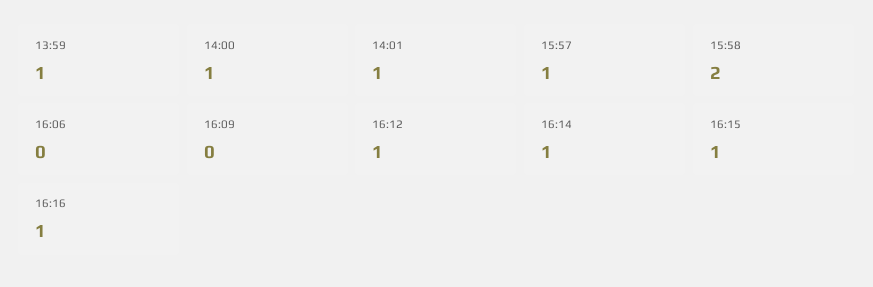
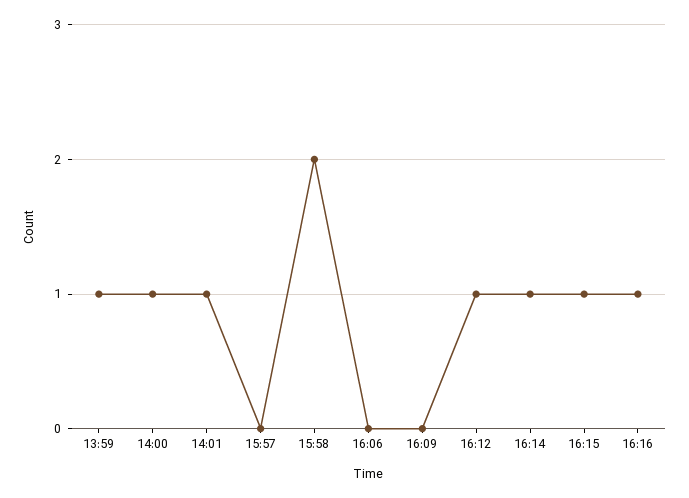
15:57: 1 -> 0

